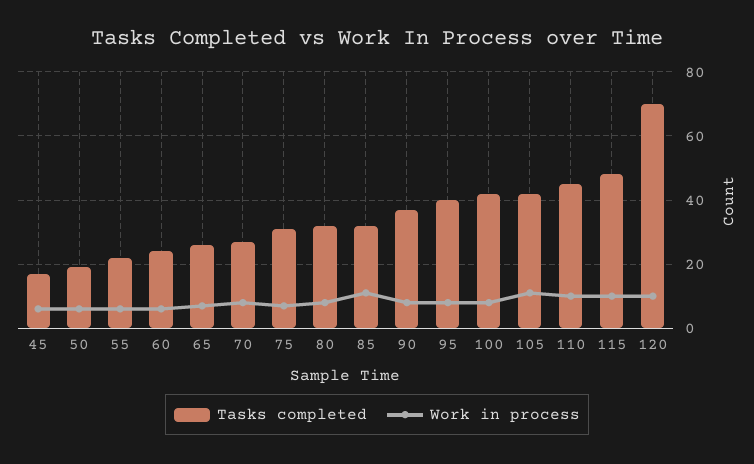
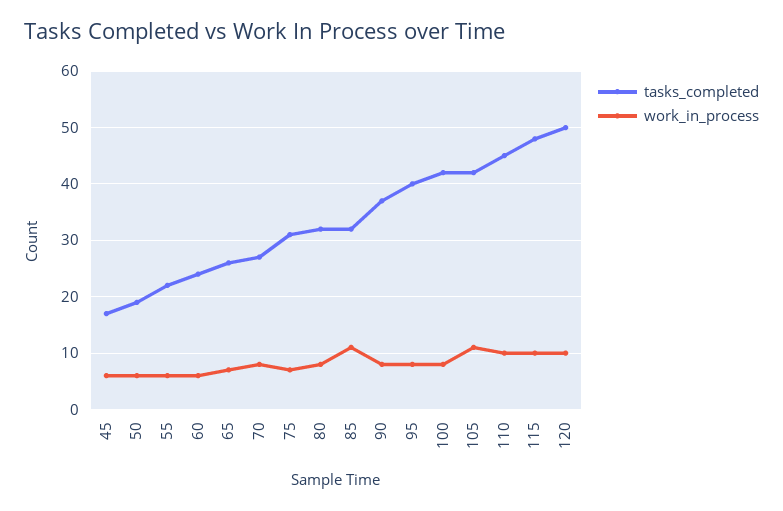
Tasks completed, 120: 70 -> 50

